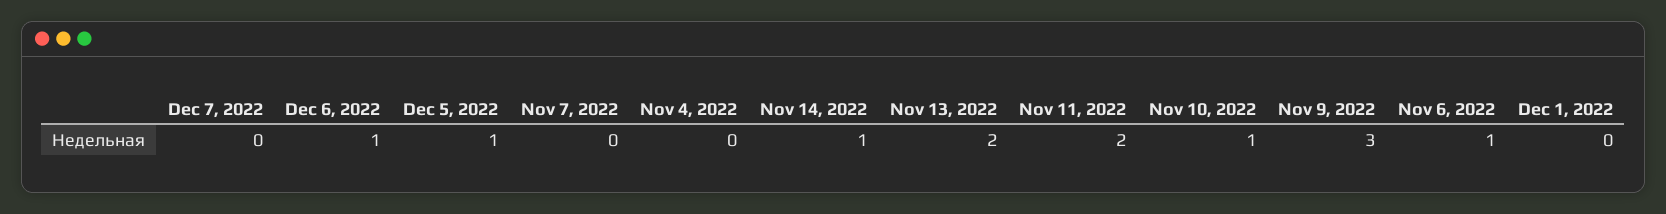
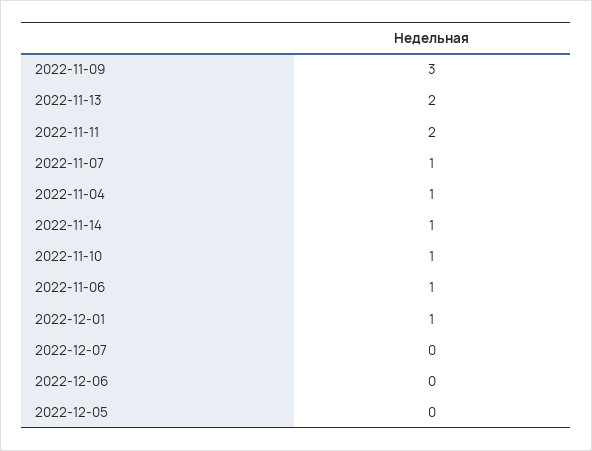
Dec 6, 2022: 1 -> 0
Dec 5, 2022: 1 -> 0
Nov 7, 2022: 0 -> 1
Nov 4, 2022: 0 -> 1
Dec 1, 2022: 0 -> 1

